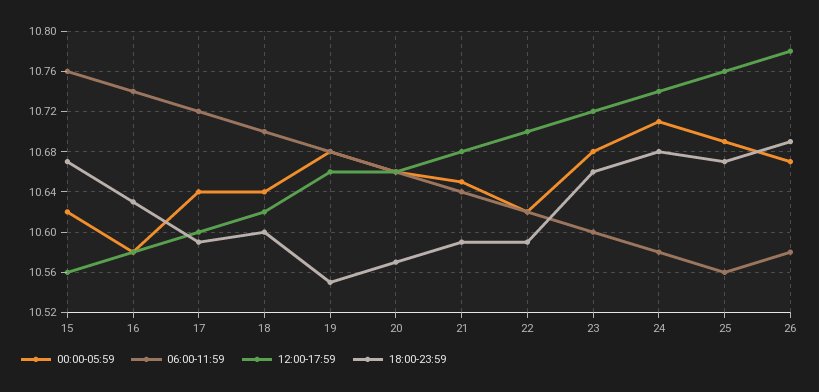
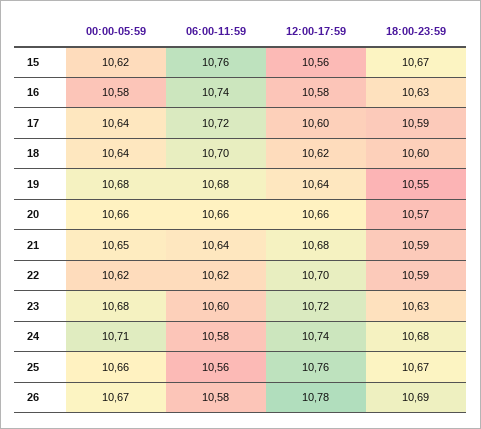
12:00-17:59, 19: 10.66 -> 10.64
18:00-23:59, 23: 10.66 -> 10.63
00:00-05:59, 25: 10.69 -> 10.66

